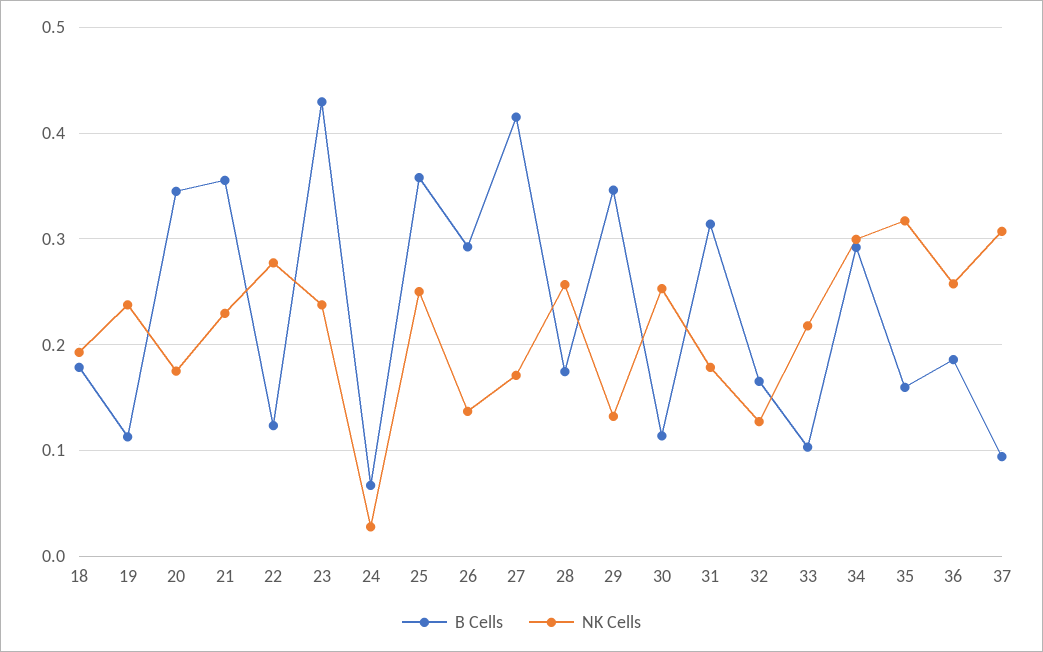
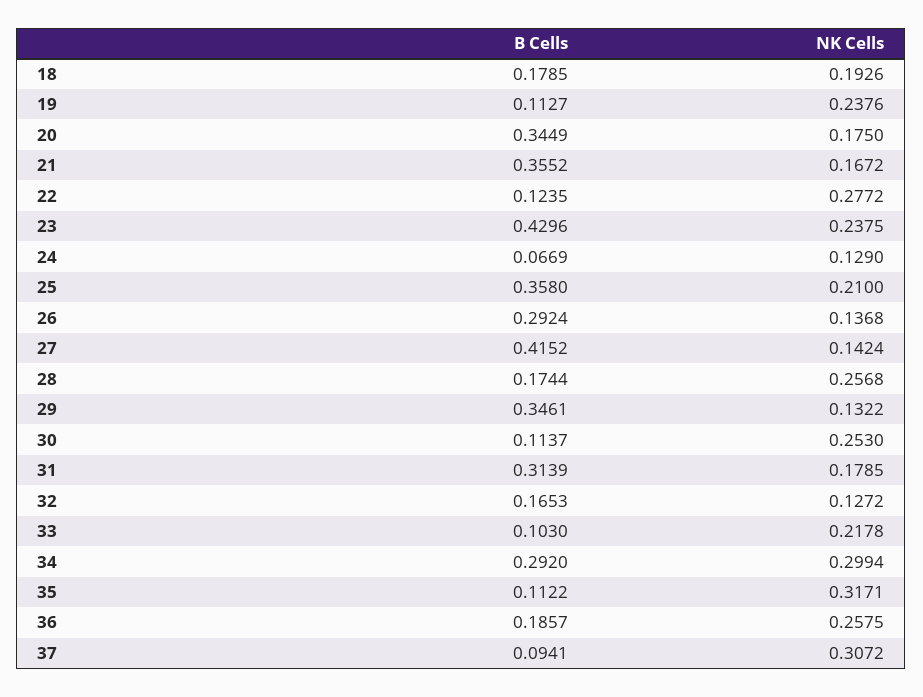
NK Cells, 21: 0.23 -> 0.1672
NK Cells, 24: 0.03 -> 0.129
NK Cells, 25: 0.25 -> 0.21
NK Cells, 27: 0.17 -> 0.1424
B Cells, 35: 0.16 -> 0.1122

